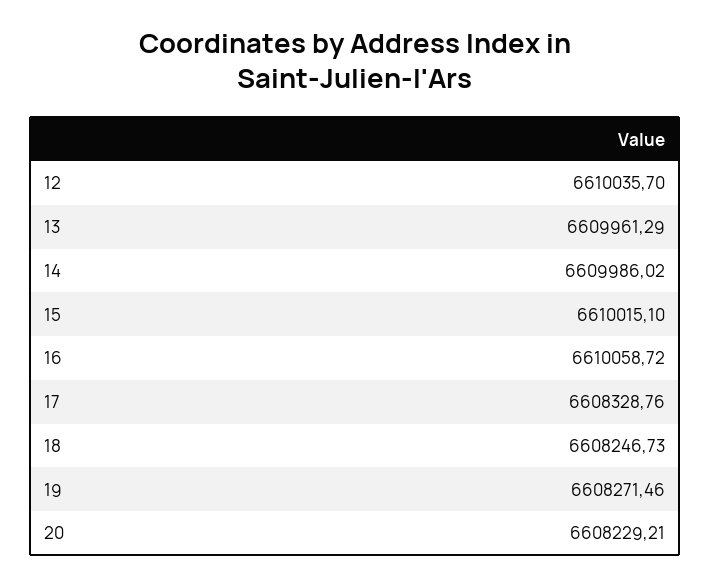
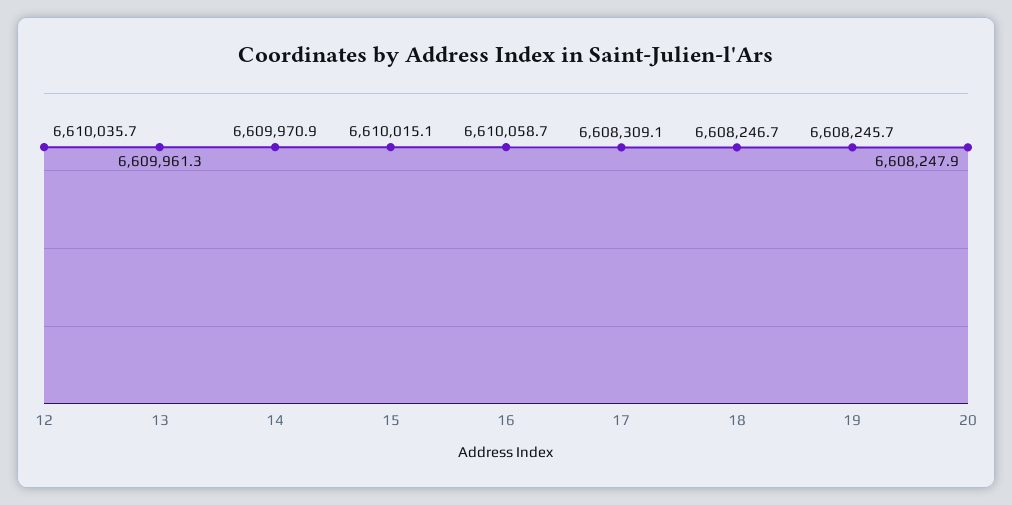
14: 6609986.02 -> 6609970.9
17: 6608328.76 -> 6608309.1
19: 6608271.46 -> 6608245.7
20: 6608229.21 -> 6608247.9

